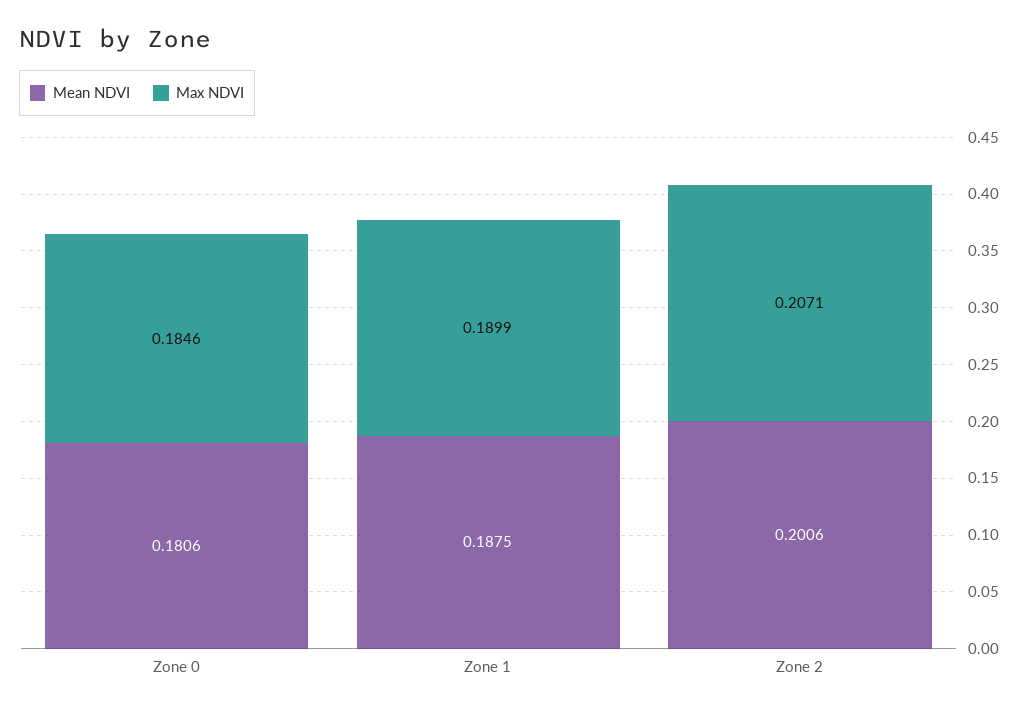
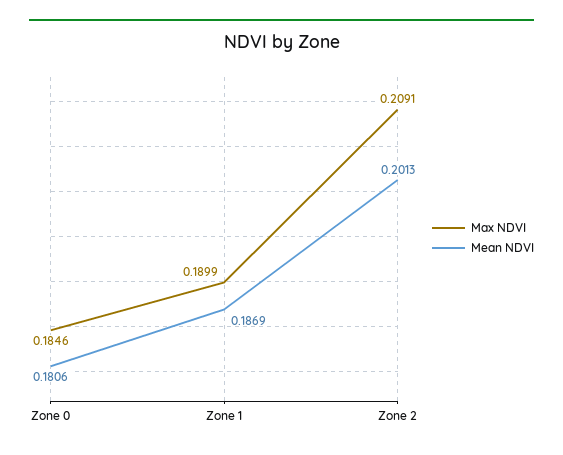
Mean NDVI, Zone 1: 0.1875 -> 0.1869
Mean NDVI, Zone 2: 0.2006 -> 0.2013
Max NDVI, Zone 2: 0.2071 -> 0.2091

